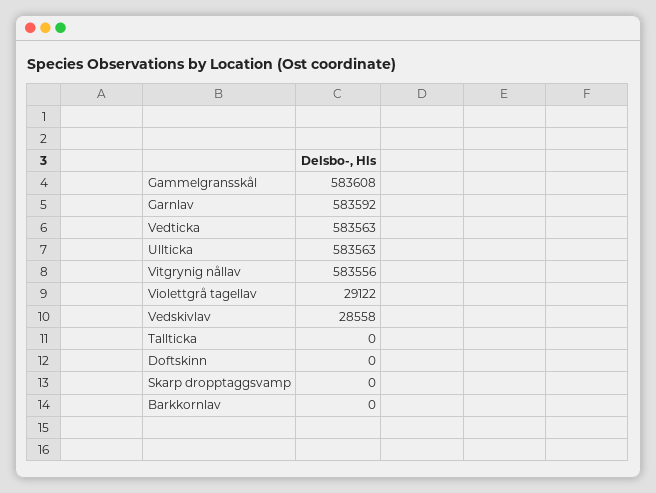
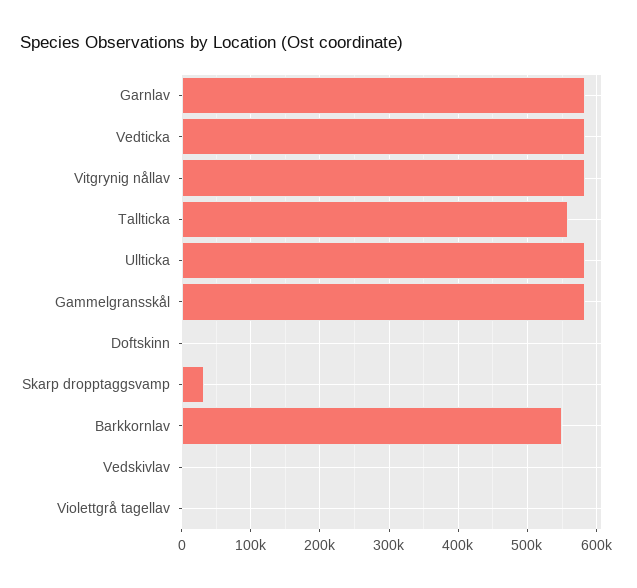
Violettgrå tagellav: 29122 -> 0
Vedskivlav: 28558 -> 0
Tallticka: 0 -> 560000
Skarp dropptaggsvamp: 0 -> 30000
Barkkornlav: 0 -> 550000

